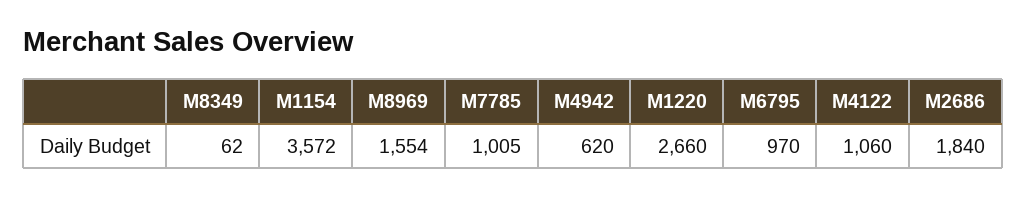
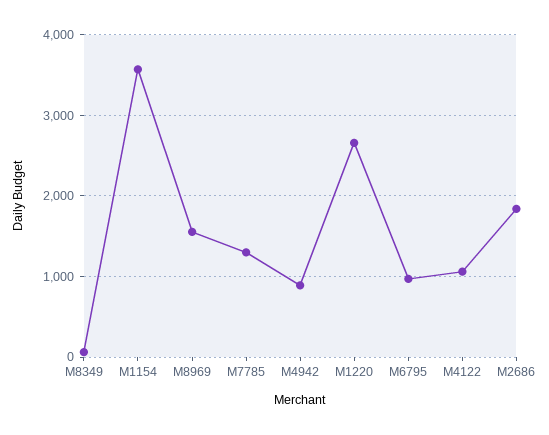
M7785: 1005 -> 1300
M4942: 620 -> 900

